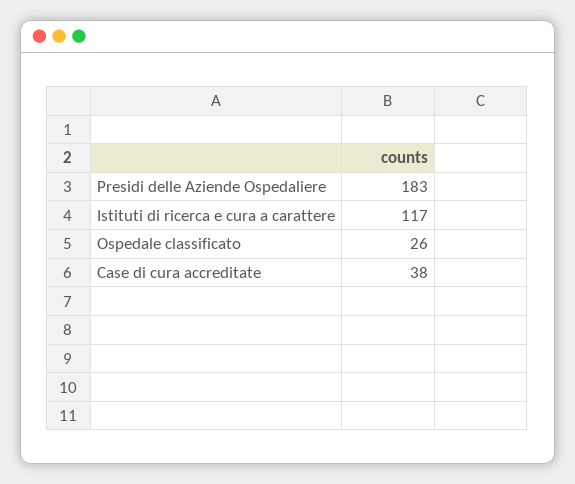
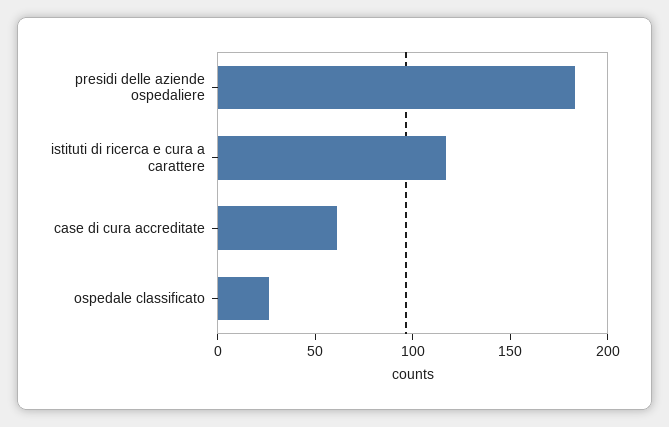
Case di cura accreditate: 38 -> 60

